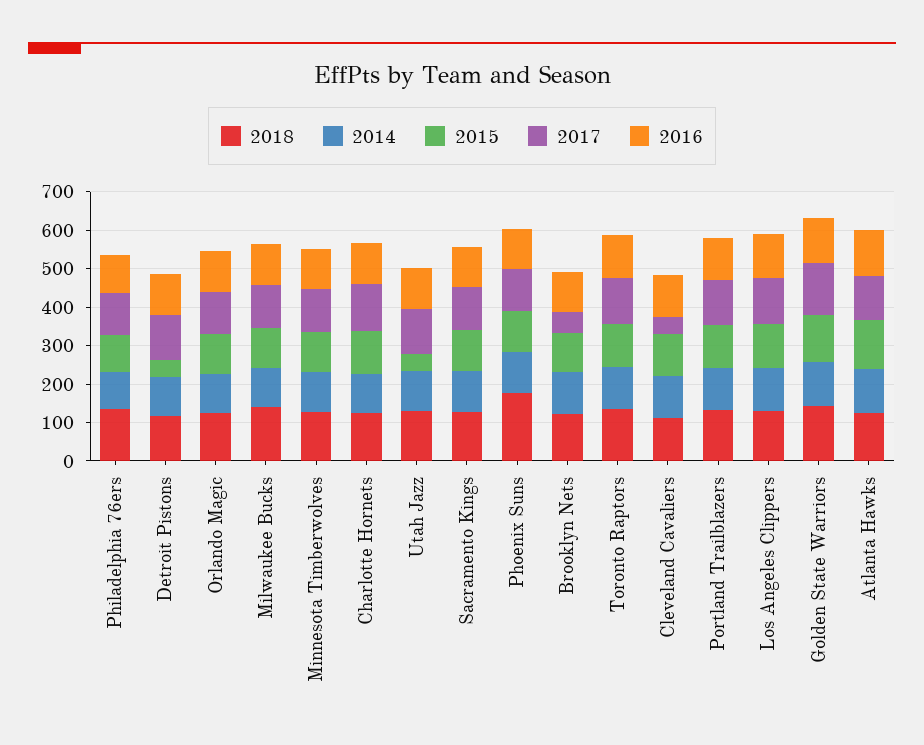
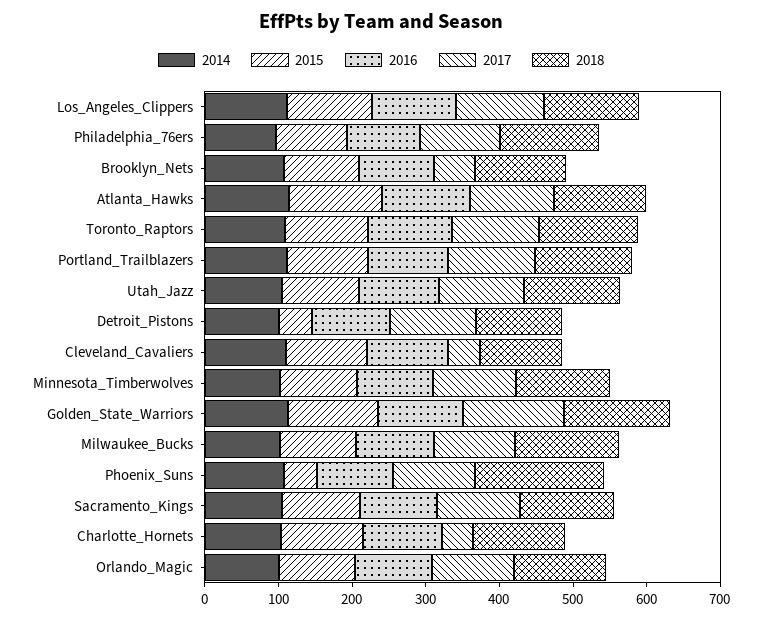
2017, Charlotte Hornets: 125 -> 40
2015, Utah Jazz: 50 -> 100
2015, Phoenix Suns: 100 -> 40

